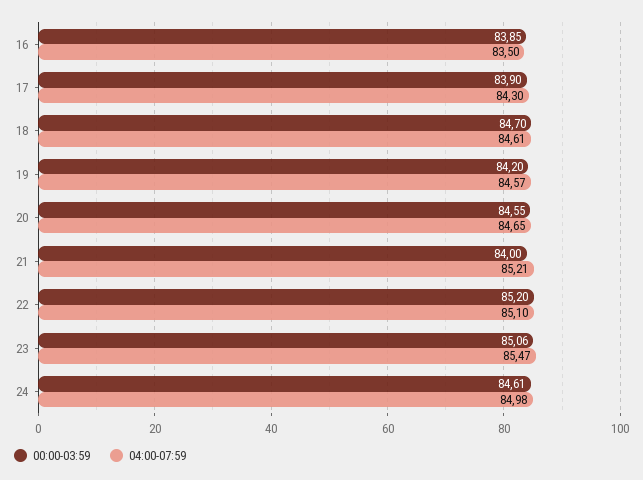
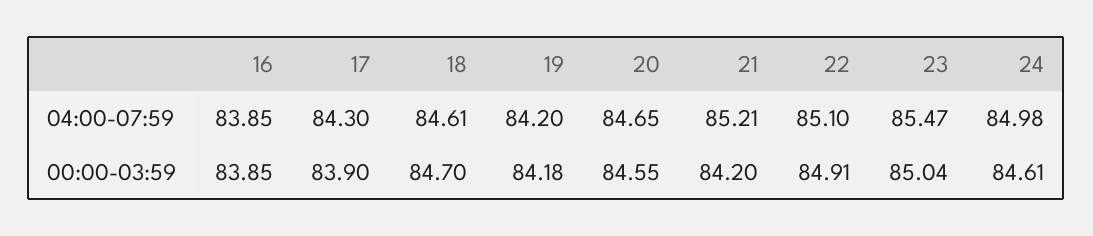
04:00-07:59, 16: 83.5 -> 83.85
00:00-03:59, 19: 84.2 -> 84.18
04:00-07:59, 19: 84.57 -> 84.2
00:00-03:59, 21: 84 -> 84.2
00:00-03:59, 22: 85.2 -> 84.91
00:00-03:59, 23: 85.06 -> 85.04

